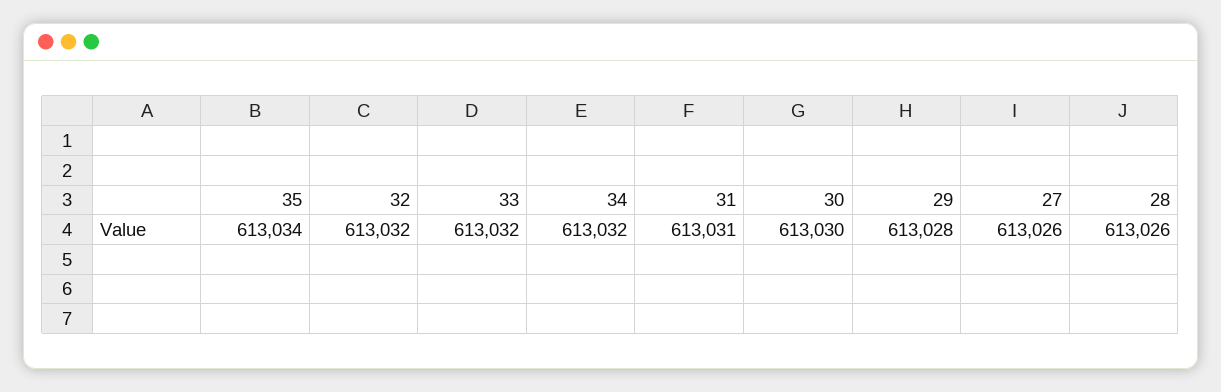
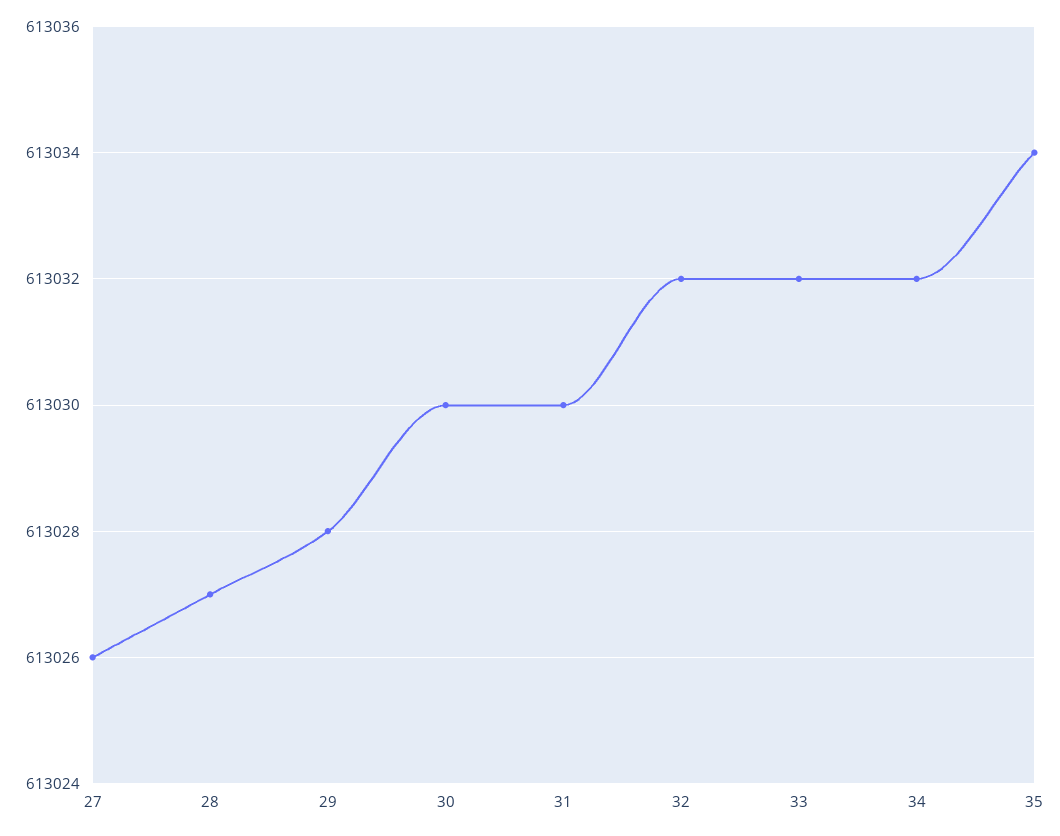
31: 613031 -> 613030
28: 613026 -> 613027

